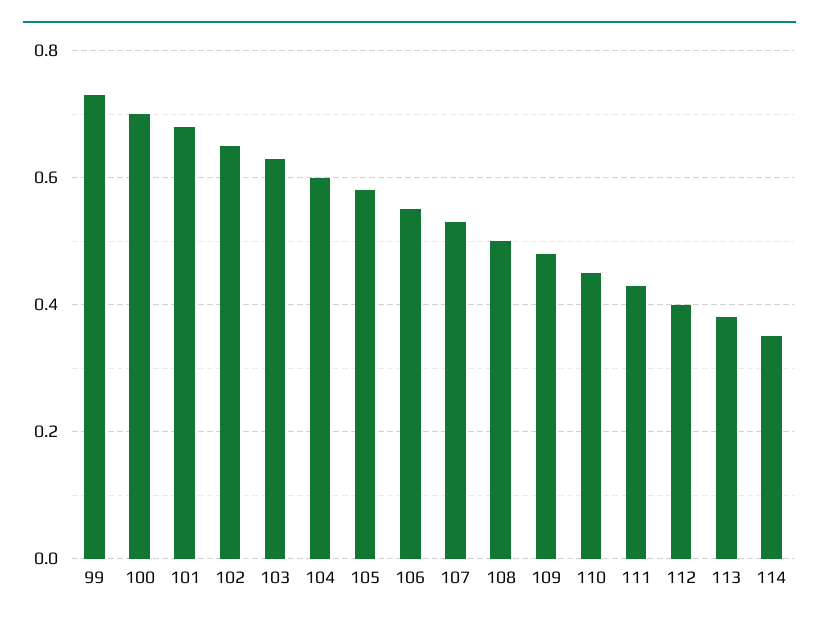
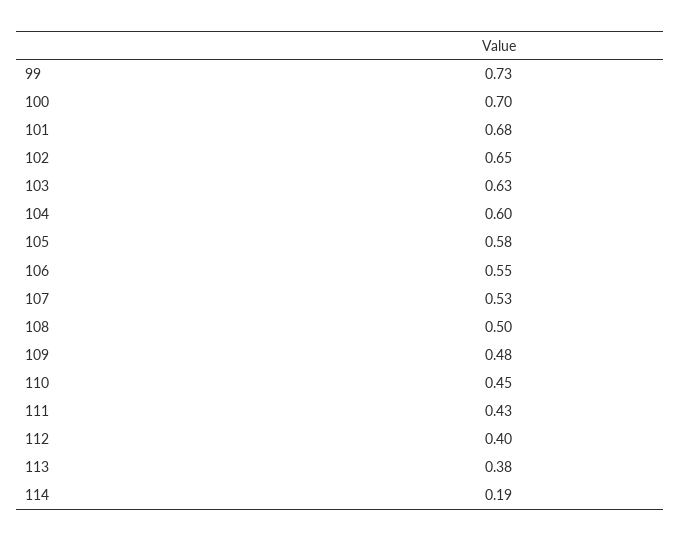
114: 0.35 -> 0.19

